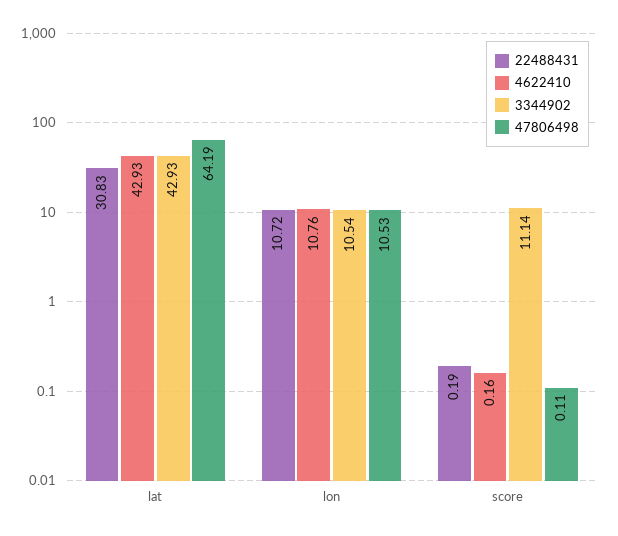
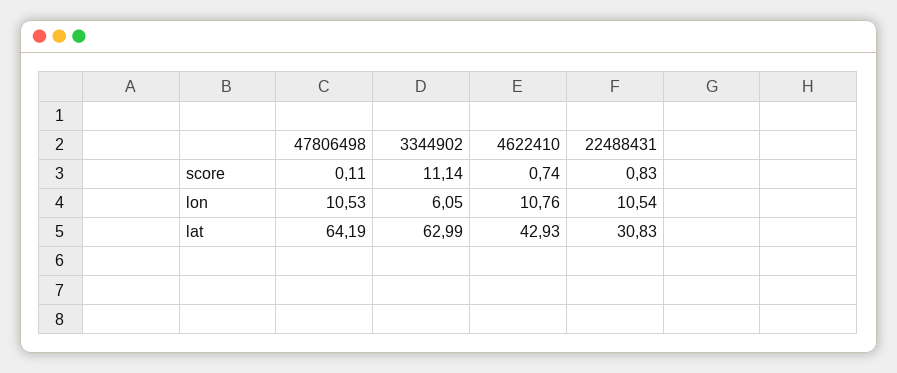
3344902, lat: 42.93 -> 62.99
22488431, lon: 10.72 -> 10.54
3344902, lon: 10.54 -> 6.05
22488431, score: 0.19 -> 0.83
4622410, score: 0.16 -> 0.74

